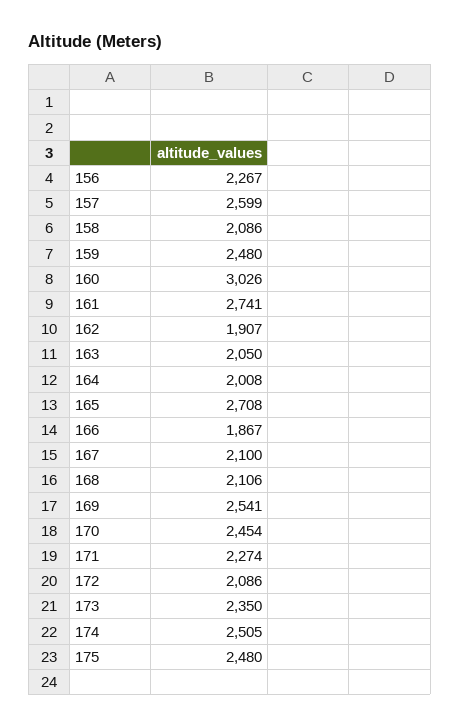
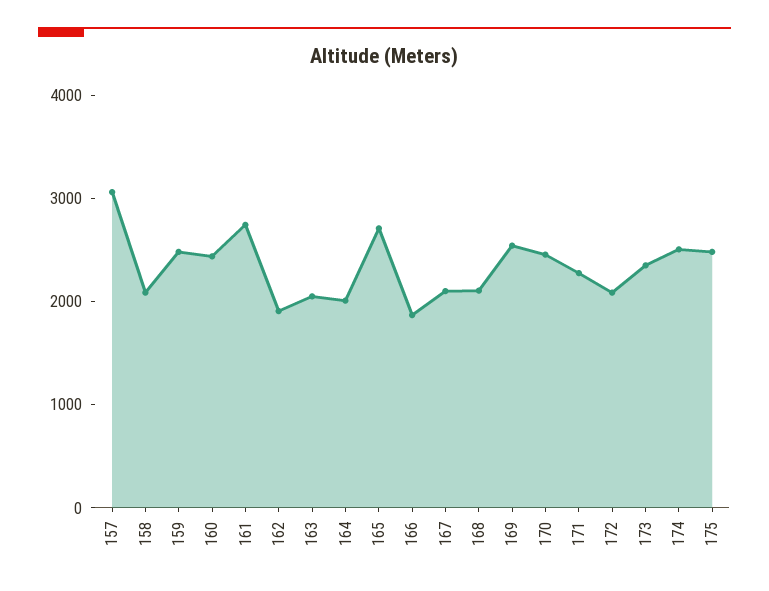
156: 2267 -> none
157: 2599 -> 3000
160: 3026 -> 2400

